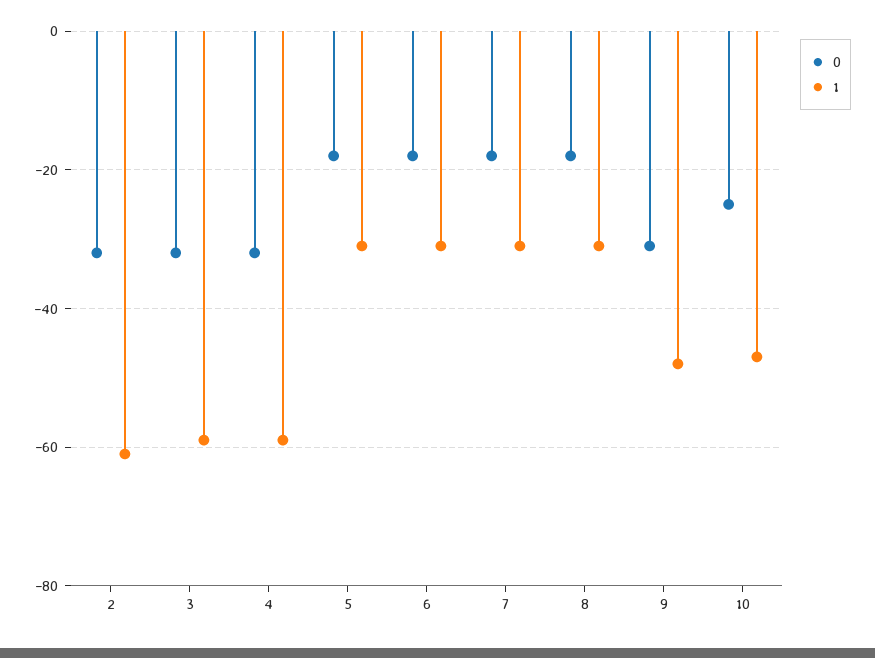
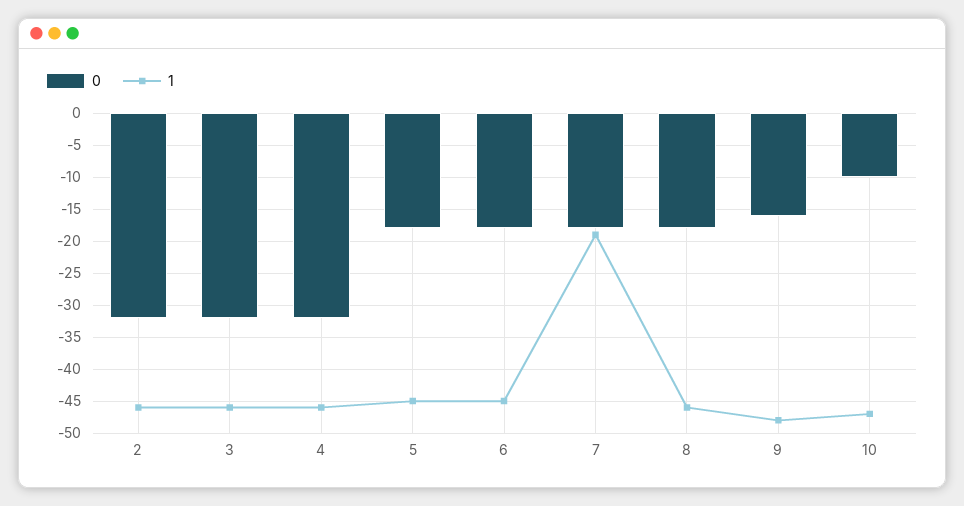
1, 2: -60 -> -46
1, 3: -60 -> -46
1, 4: -60 -> -46
1, 5: -30 -> -45
1, 6: -30 -> -45
1, 7: -30 -> -19
1, 8: -30 -> -46
0, 9: -30 -> -16
0, 10: -25 -> -10

